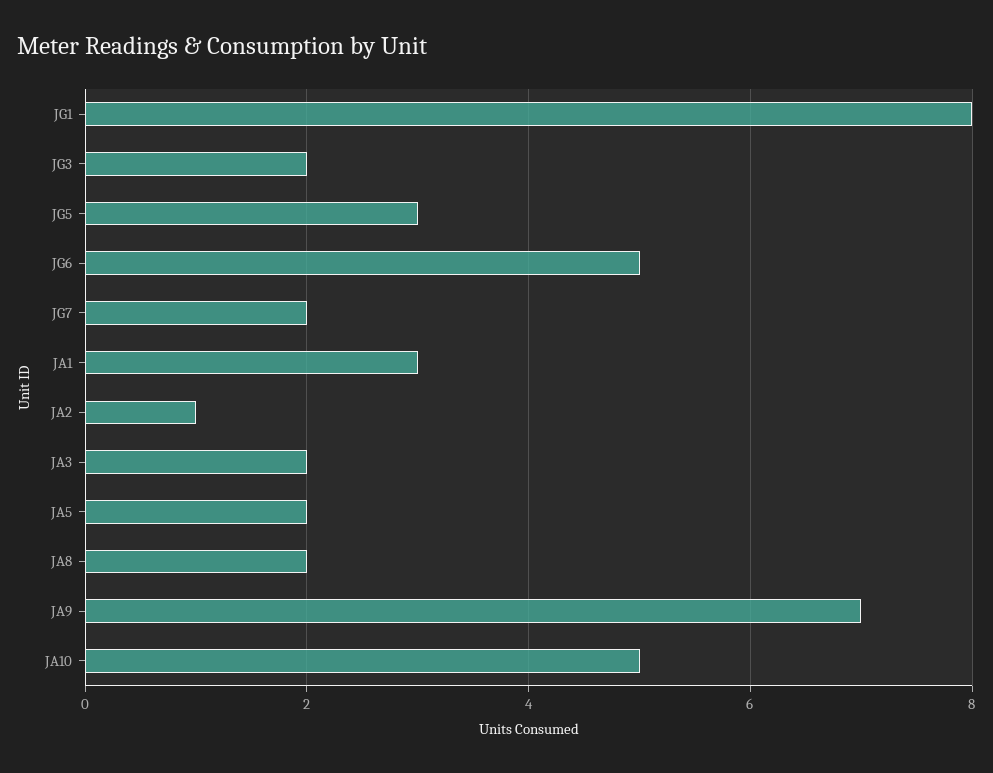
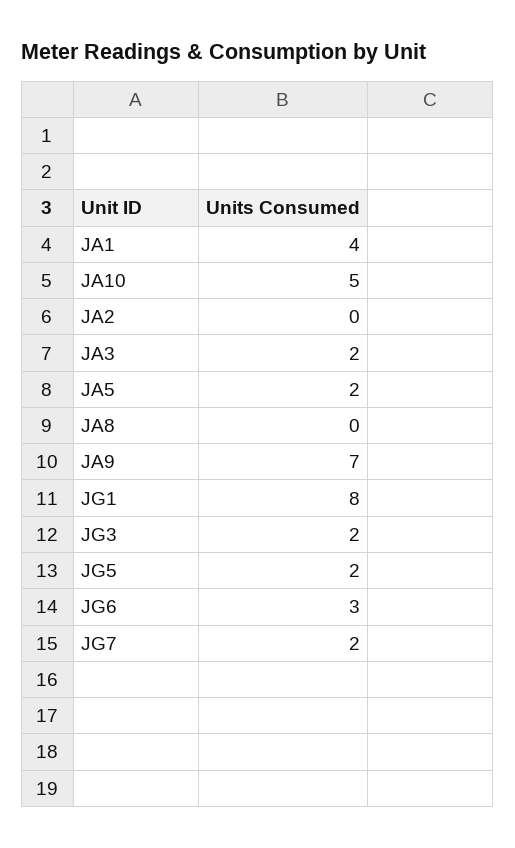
JG5: 3 -> 2
JG6: 5 -> 3
JA1: 3 -> 4
JA2: 1 -> 0
JA8: 2 -> 0

